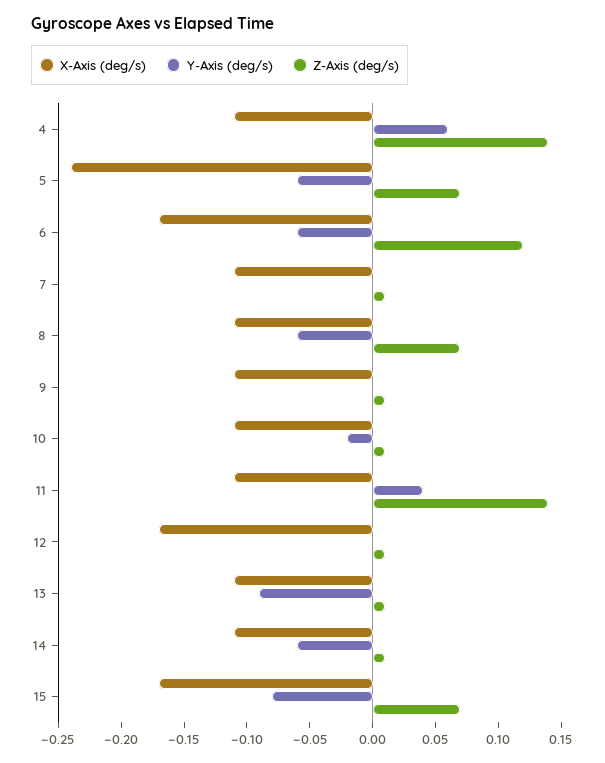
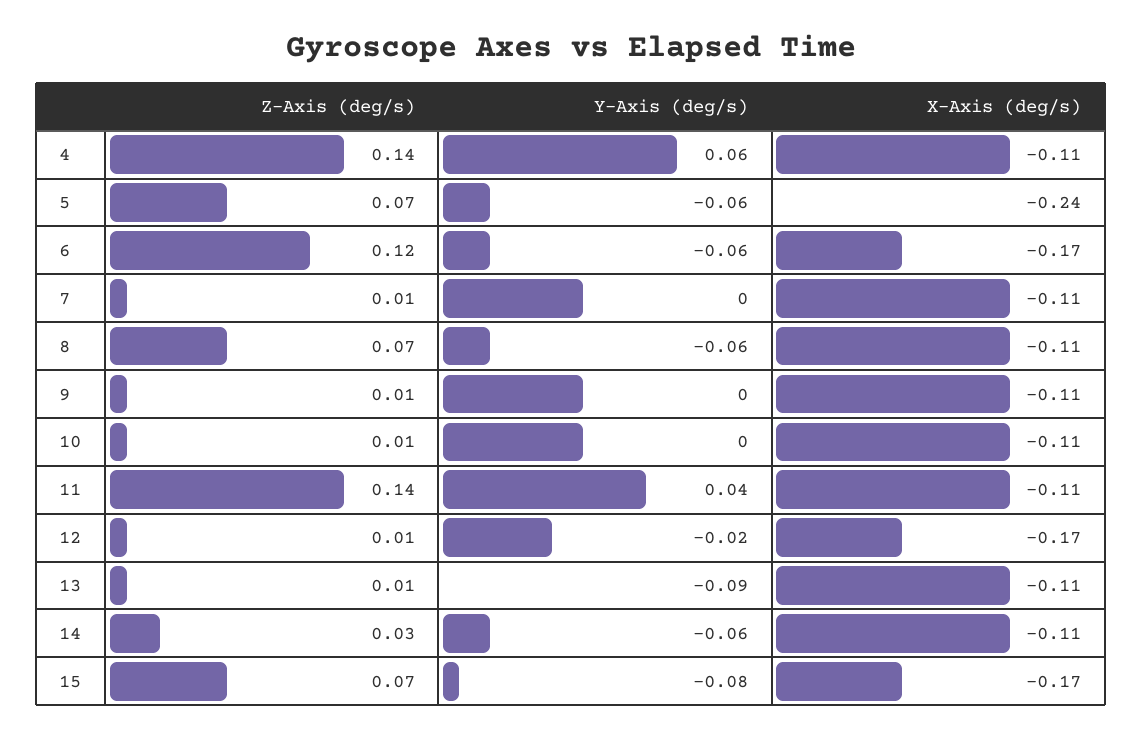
Y-Axis (deg/s), 10: -0.02 -> 0
Y-Axis (deg/s), 12: 0 -> -0.02
Z-Axis (deg/s), 14: 0.01 -> 0.03

